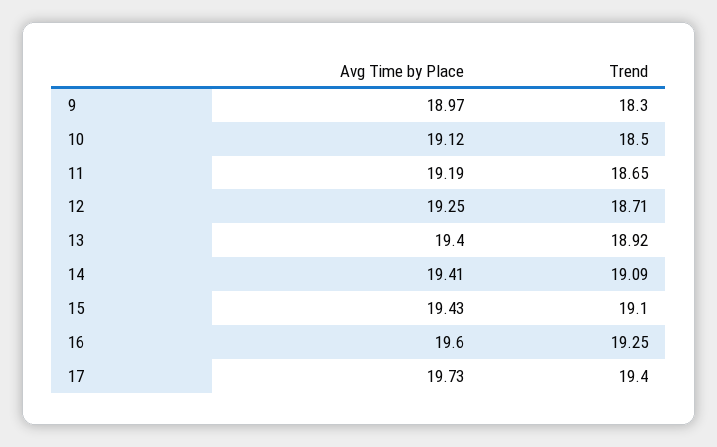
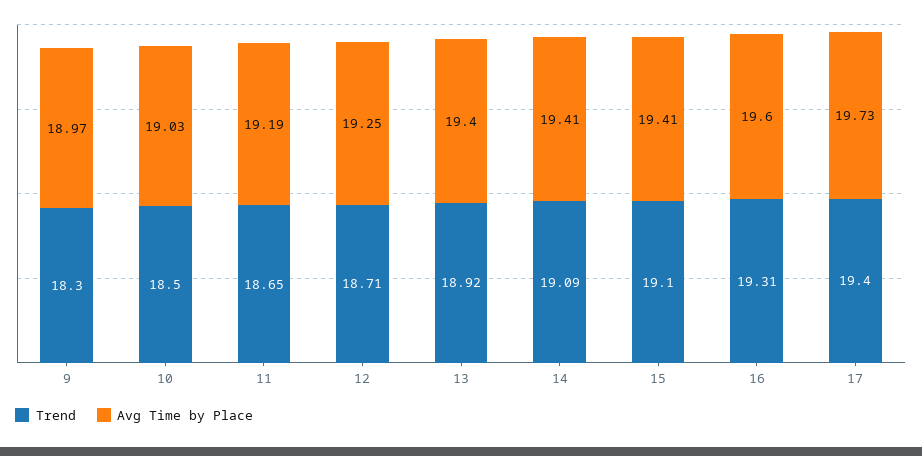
Avg Time by Place, 10: 19.12 -> 19.03
Avg Time by Place, 15: 19.43 -> 19.41
Trend, 16: 19.25 -> 19.31

